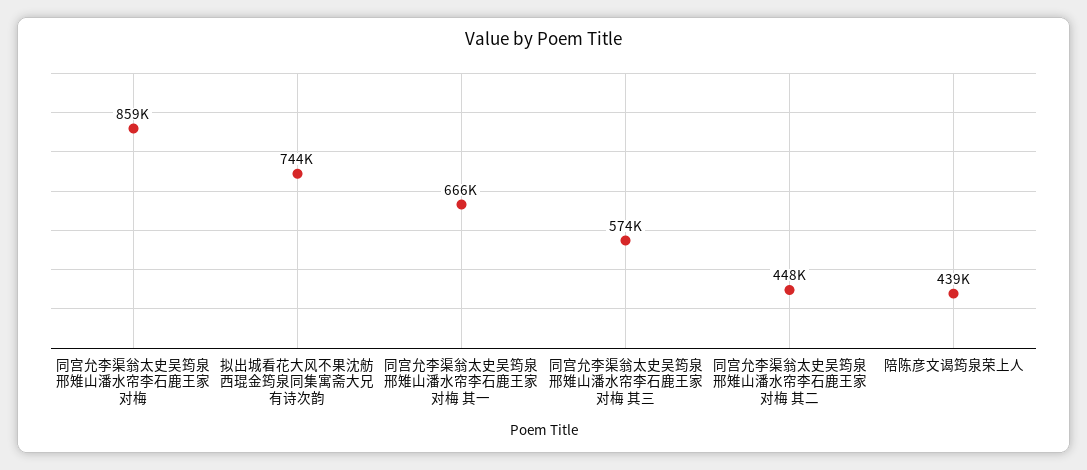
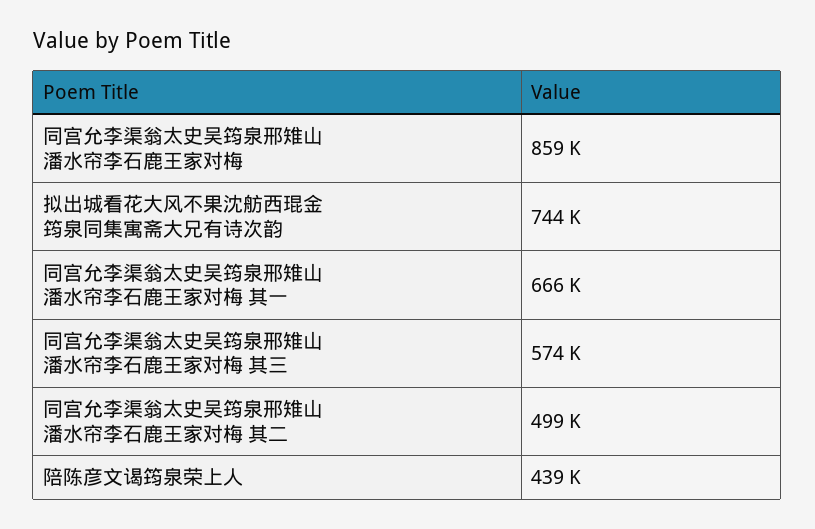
同宫允李渠翁太史吴筠泉邢雉山潘水帘李石鹿王家对梅 其二: 448000 -> 499000

